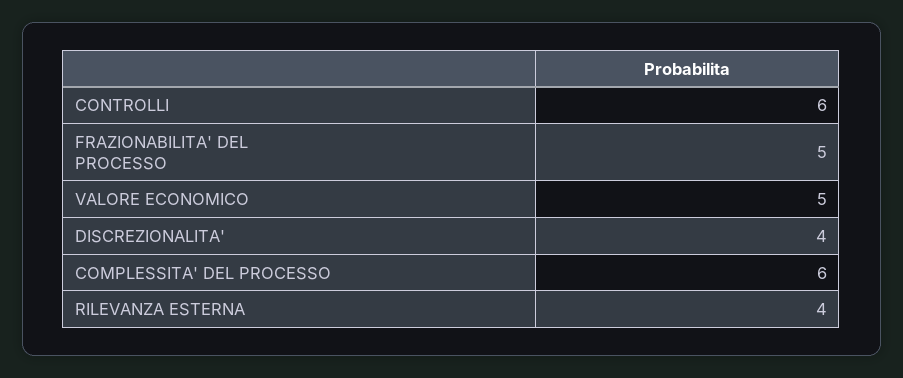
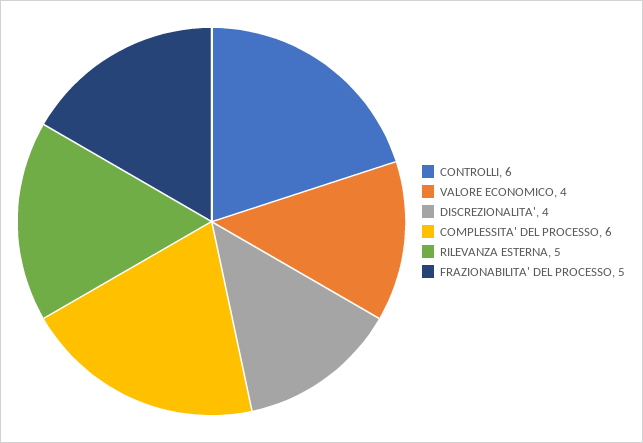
VALORE ECONOMICO: 5 -> 4
RILEVANZA ESTERNA: 4 -> 5

